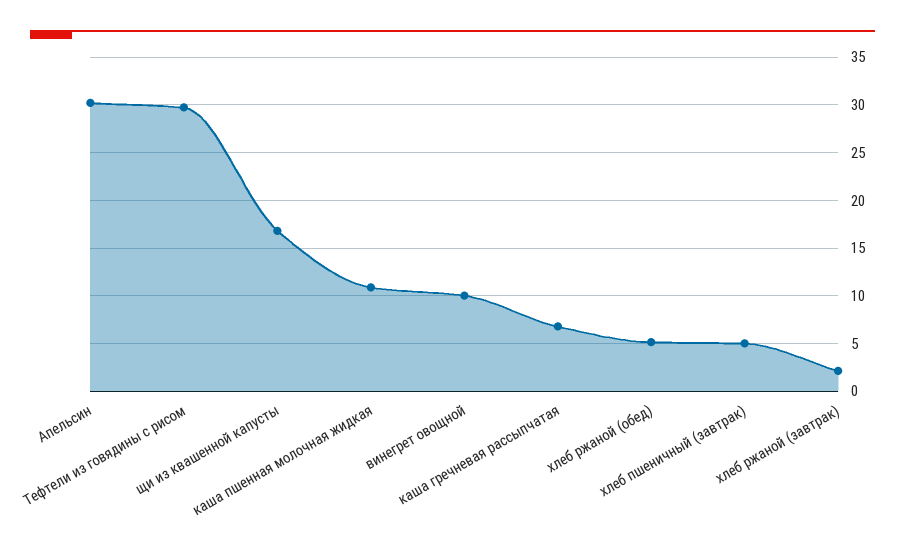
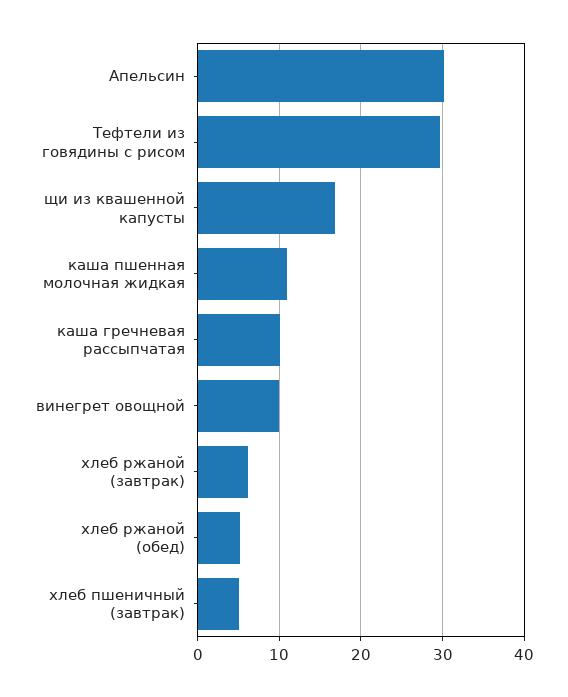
каша гречневая рассыпчатая: 7 -> 10
хлеб ржаной (завтрак): 2 -> 6

